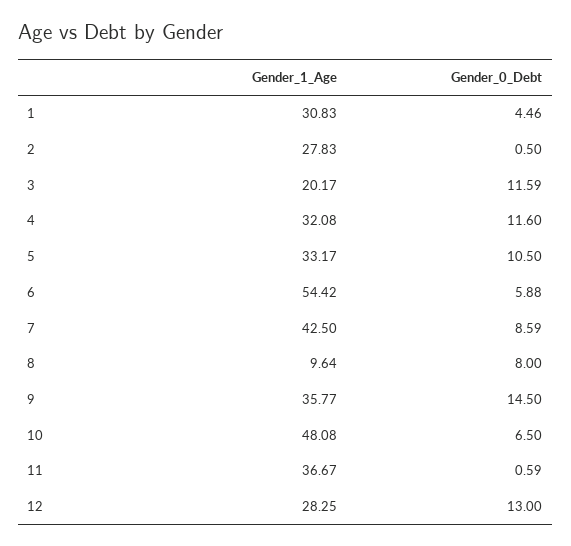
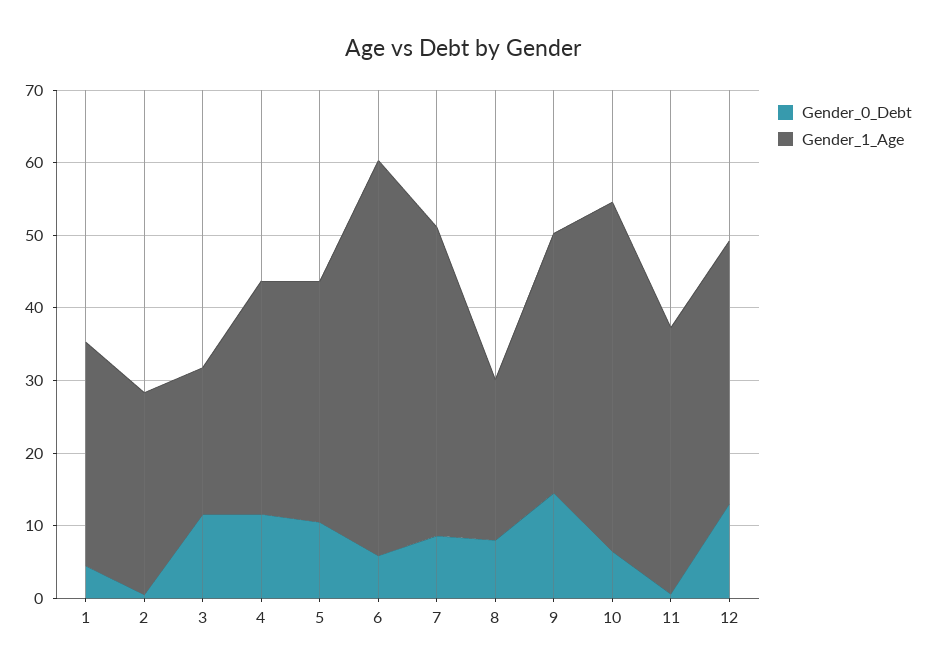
Gender_1_Age, 8: 9.64 -> 22
Gender_1_Age, 12: 28.25 -> 36

